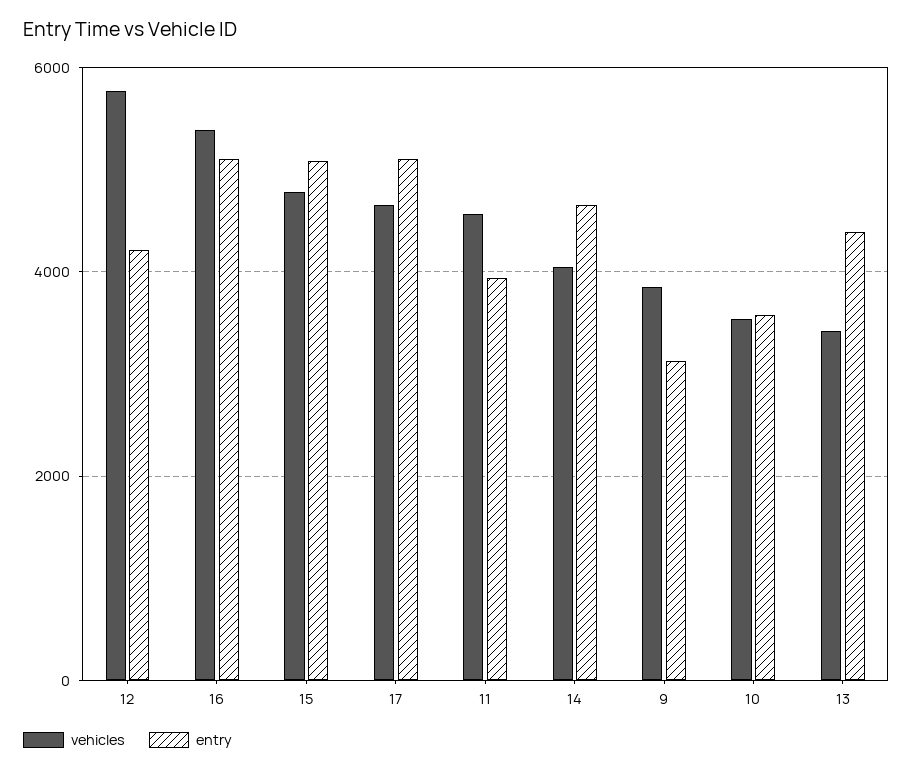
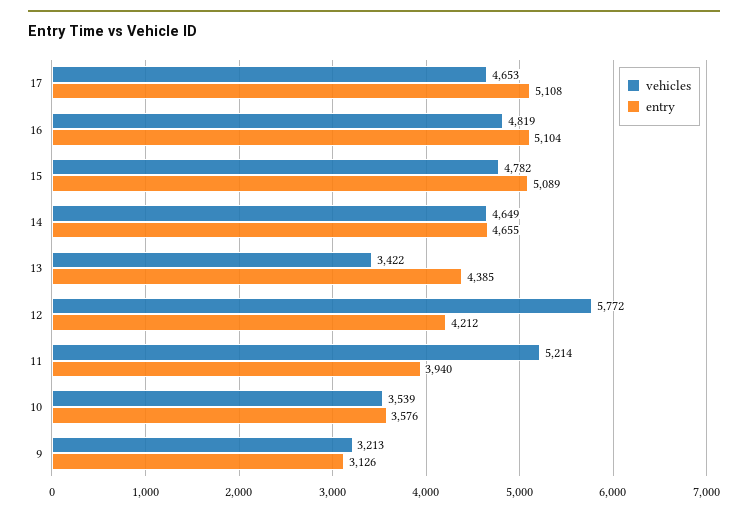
vehicles, 16: 5400 -> 4819
vehicles, 11: 4600 -> 5214
vehicles, 14: 4000 -> 4649
vehicles, 9: 3800 -> 3213

